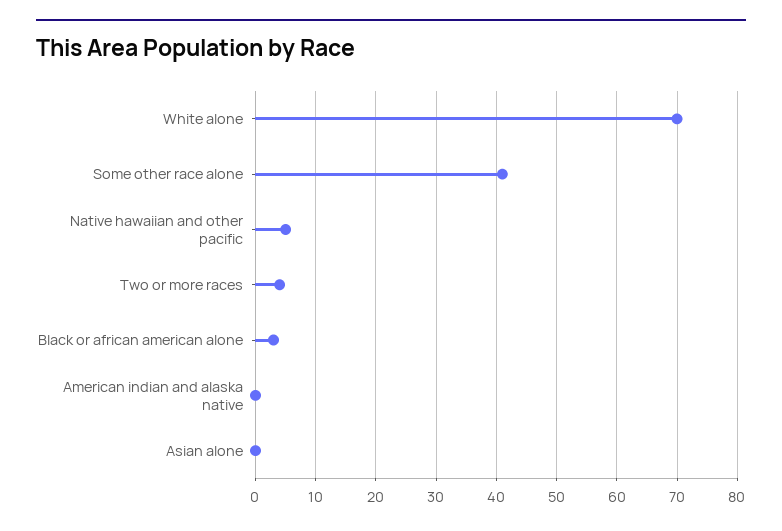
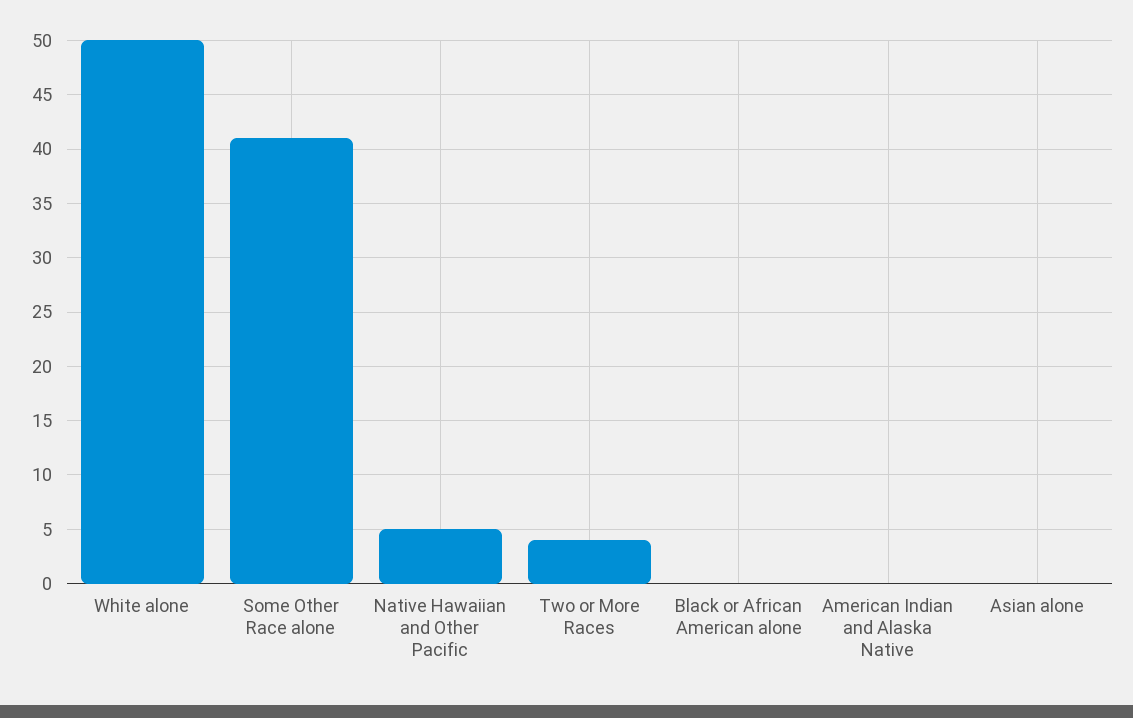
White alone: 70 -> 50
Black or african american alone: 3 -> 0

